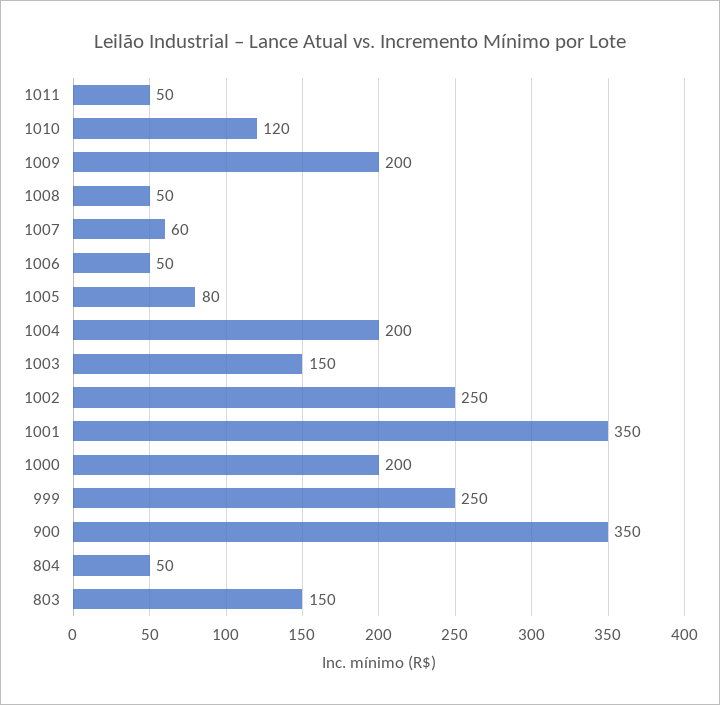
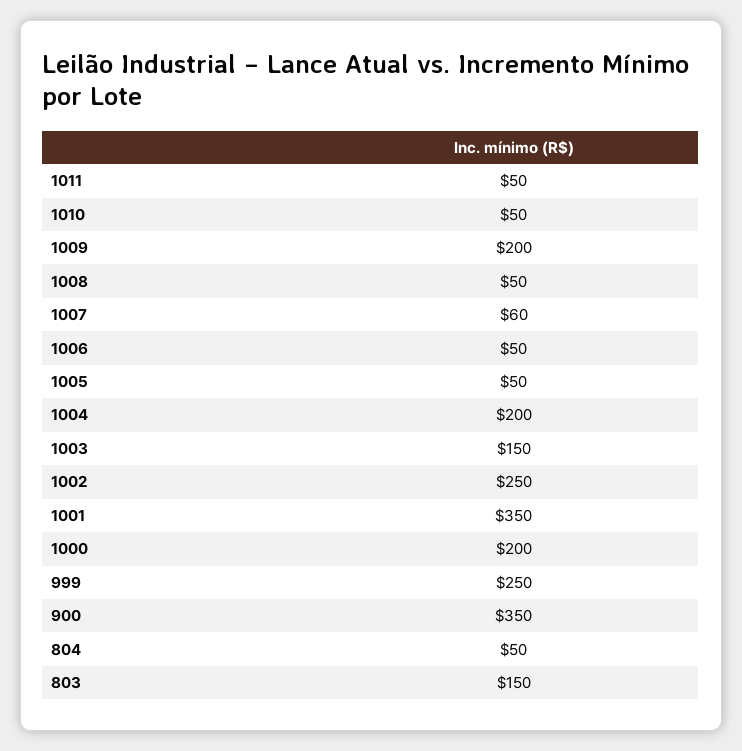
1010: 120 -> 50
1005: 80 -> 50

